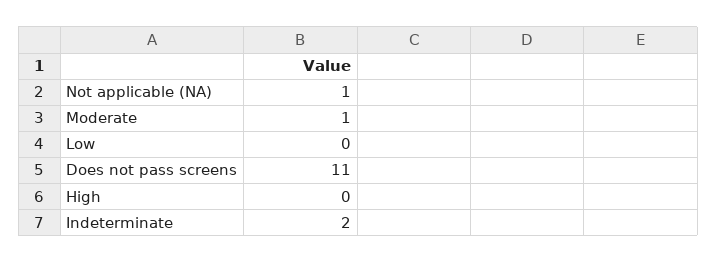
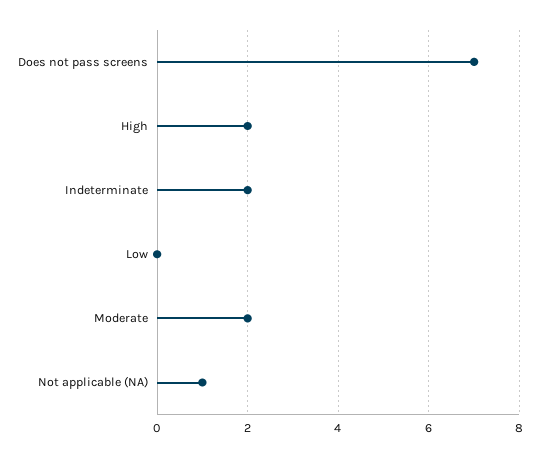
Moderate: 1 -> 2
Does not pass screens: 11 -> 7
High: 0 -> 2

